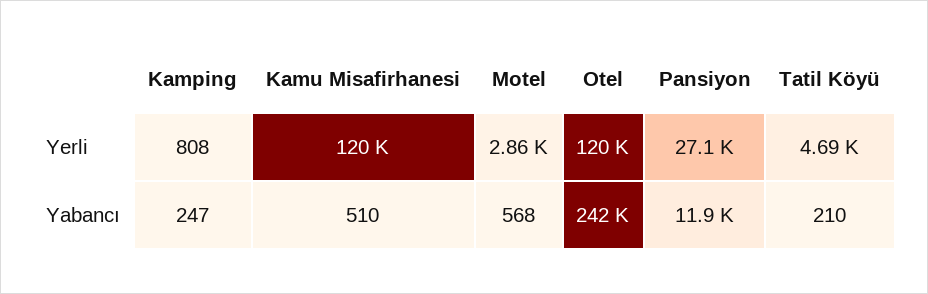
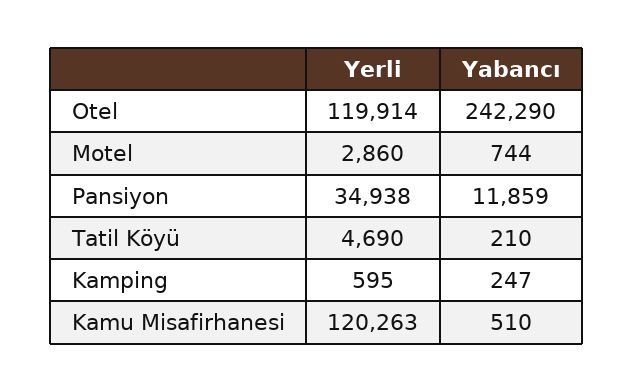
Kamping, Yerli: 808 -> 595
Pansiyon, Yerli: 27100 -> 34938
Motel, Yabancı: 568 -> 744

